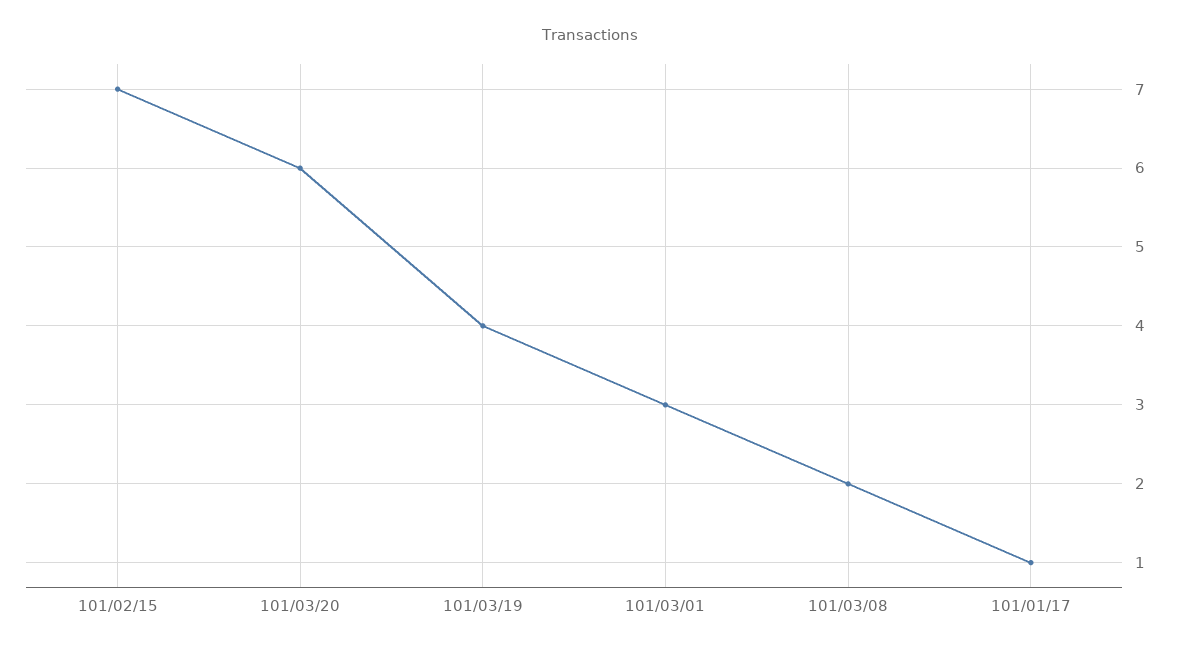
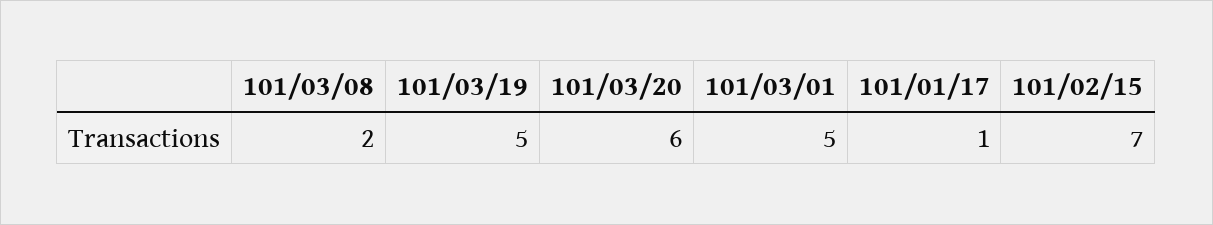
101/03/19: 4 -> 5
101/03/01: 3 -> 5

